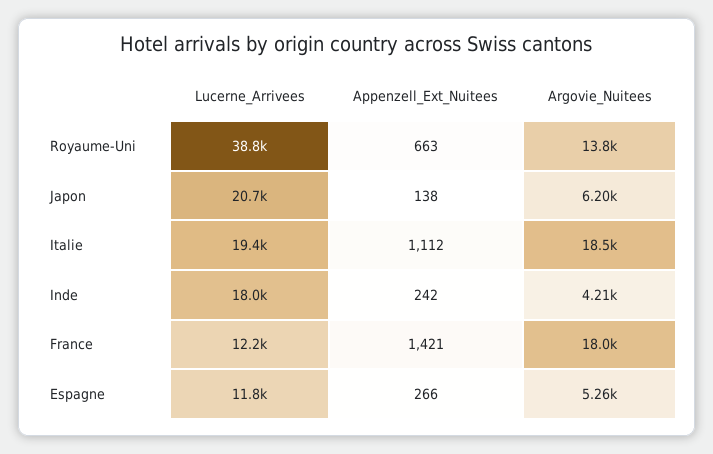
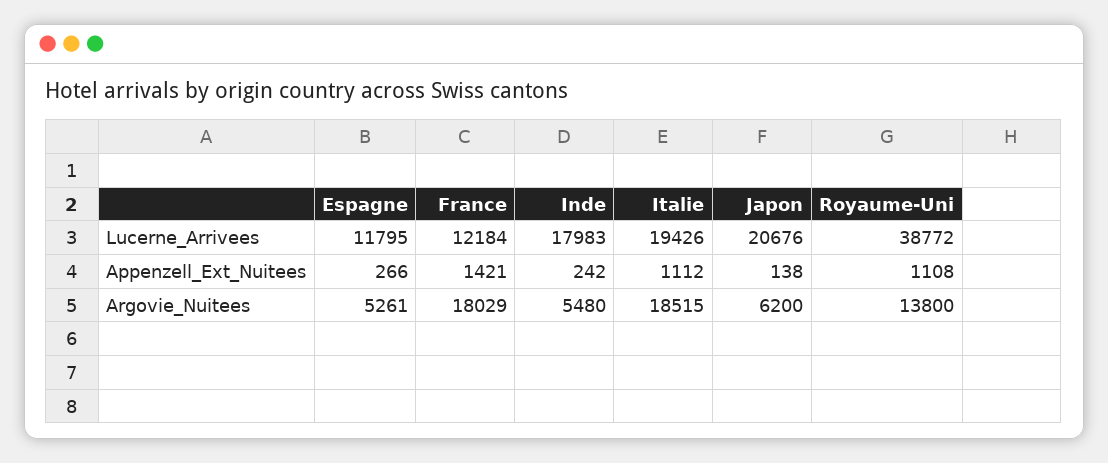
Appenzell_Ext_Nuitees, Royaume-Uni: 663 -> 1108
Argovie_Nuitees, Inde: 4210 -> 5480

